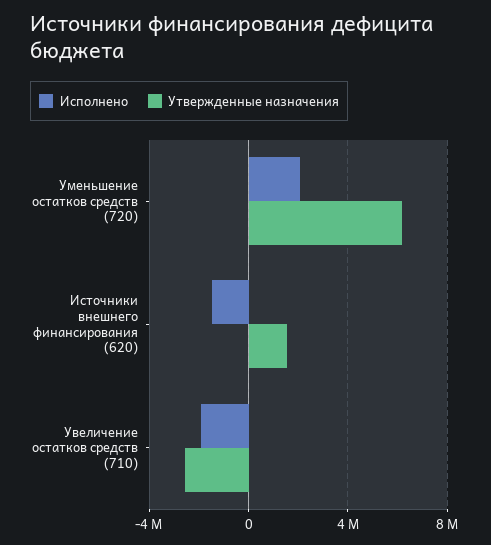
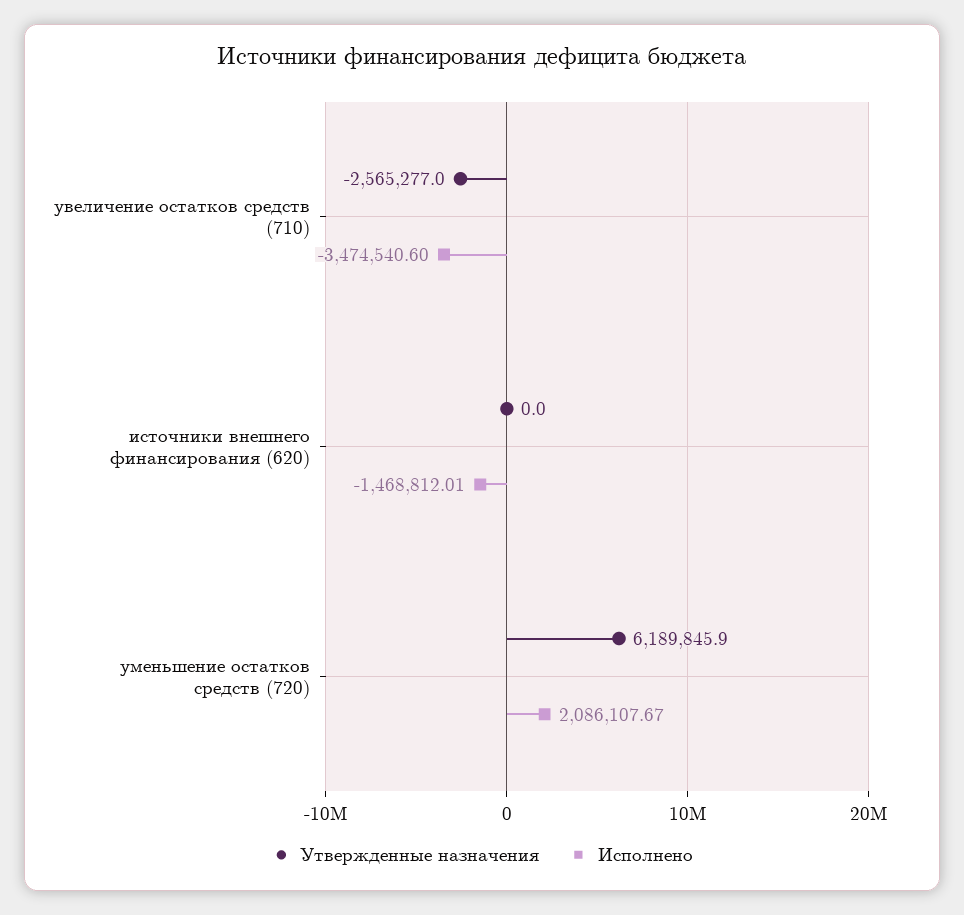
Утвержденные назначения, Источники внешнего финансирования (620): 1500000 -> 0
Исполнено, Увеличение остатков средств (710): -2000000 -> -3474540.6

